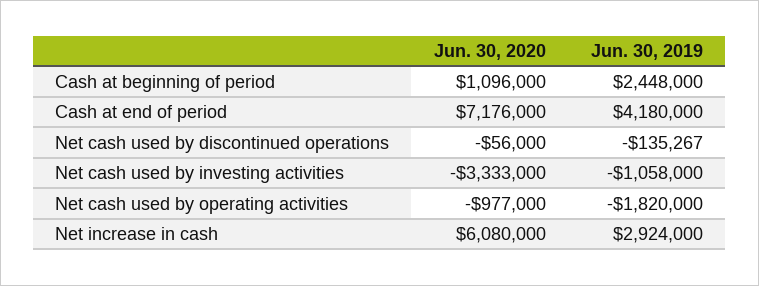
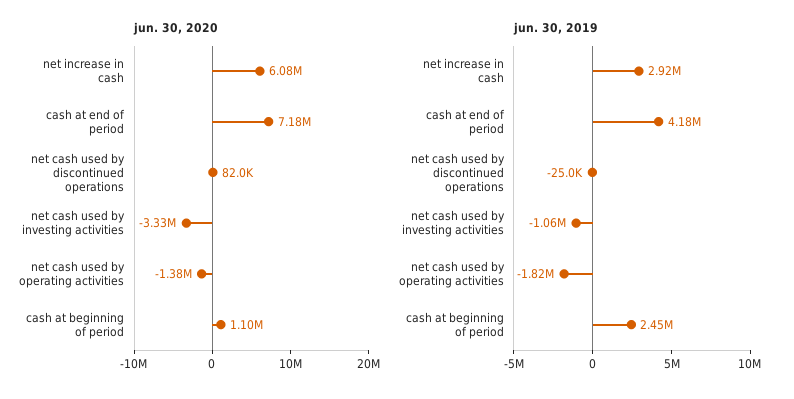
Jun. 30, 2020, Net cash used by discontinued operations: -56000 -> 82000
Jun. 30, 2019, Net cash used by discontinued operations: -135267 -> -25000
Jun. 30, 2020, Net cash used by operating activities: -977000 -> -1380000

